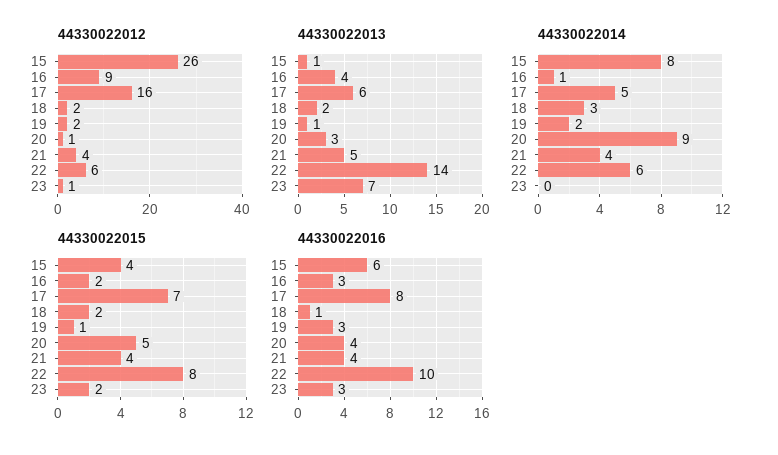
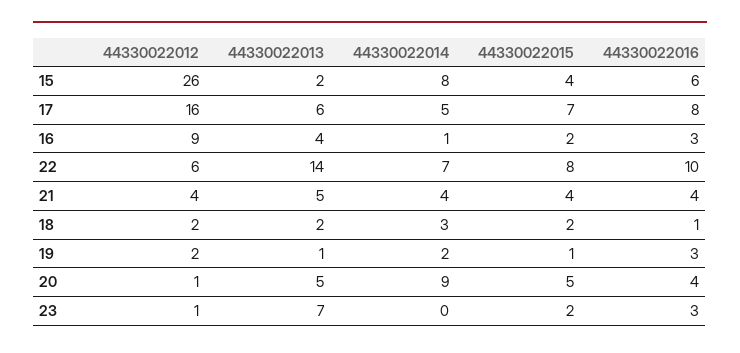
44330022013, 15: 1 -> 2
44330022013, 20: 3 -> 5
44330022014, 22: 6 -> 7

